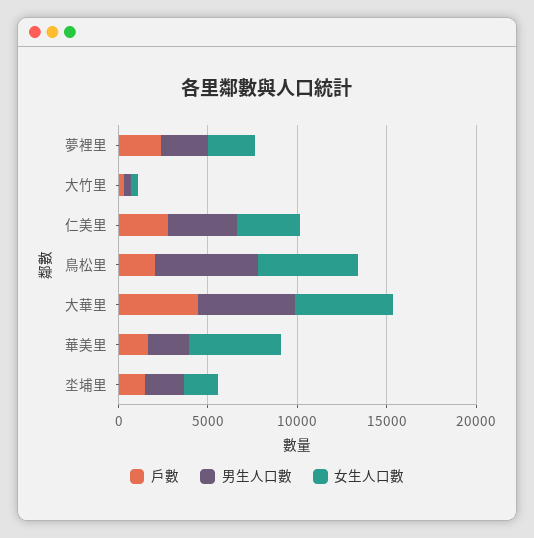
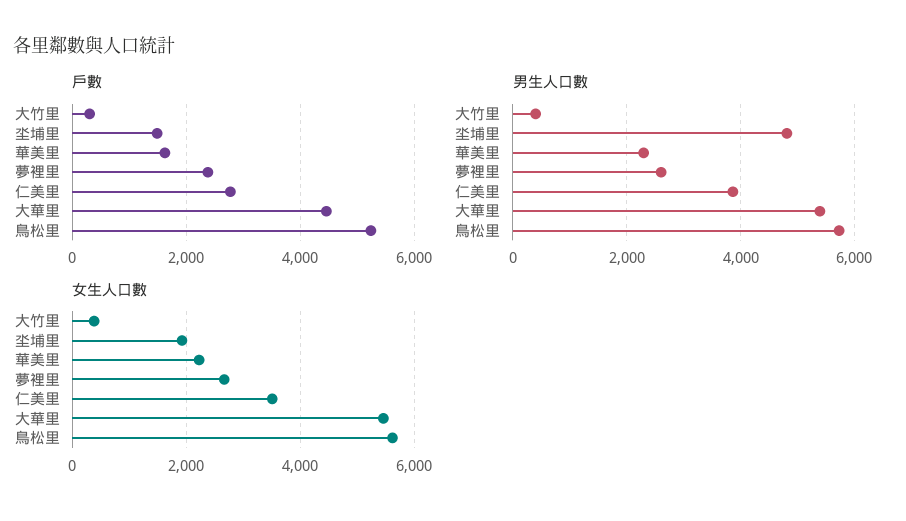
戶數, 鳥松里: 2000 -> 5200
女生人口數, 華美里: 5000 -> 2200
男生人口數, 坔埔里: 2000 -> 4800

